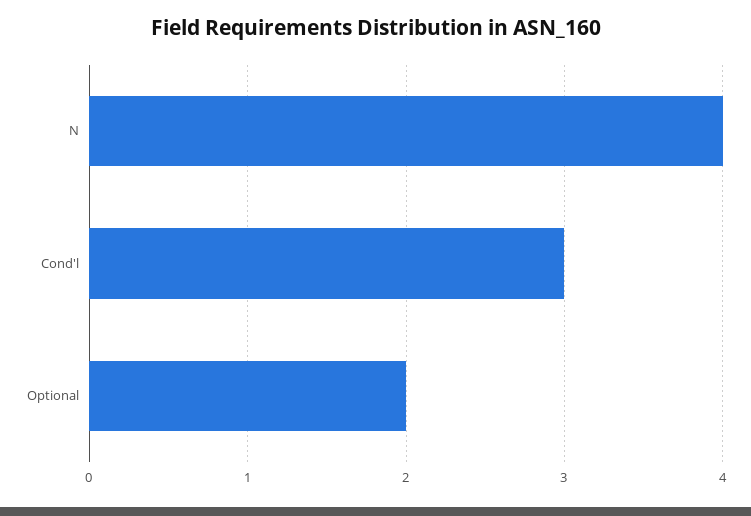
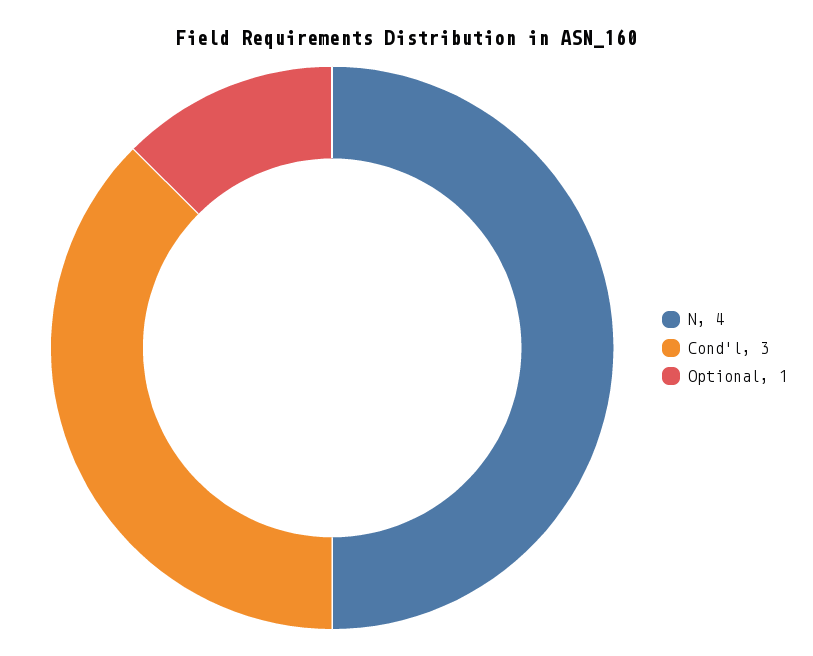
Optional: 2 -> 1

